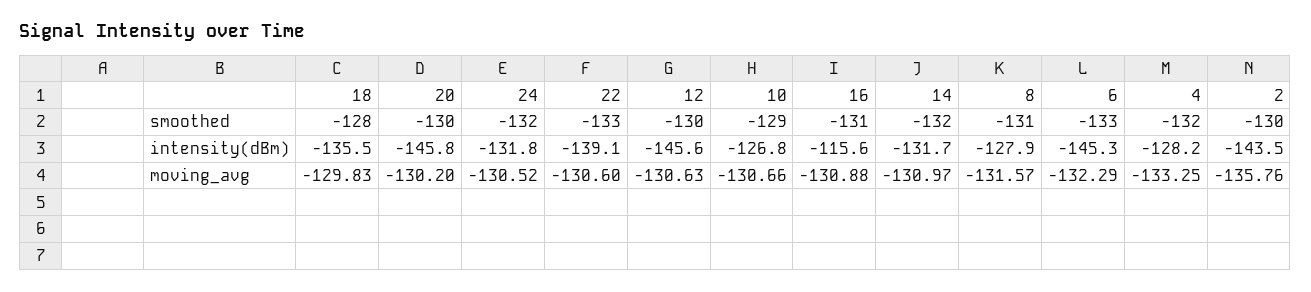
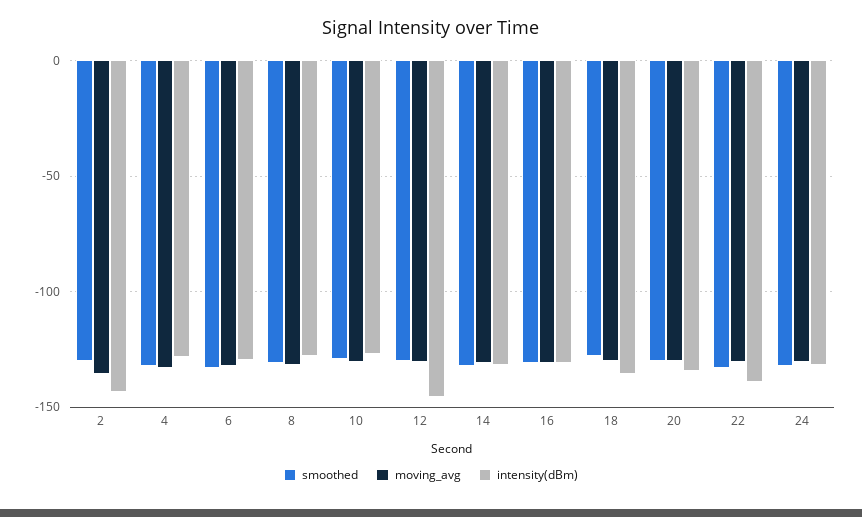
intensity(dBm), 20: -145.8 -> -135
intensity(dBm), 16: -115.6 -> -130
intensity(dBm), 6: -145.3 -> -130

